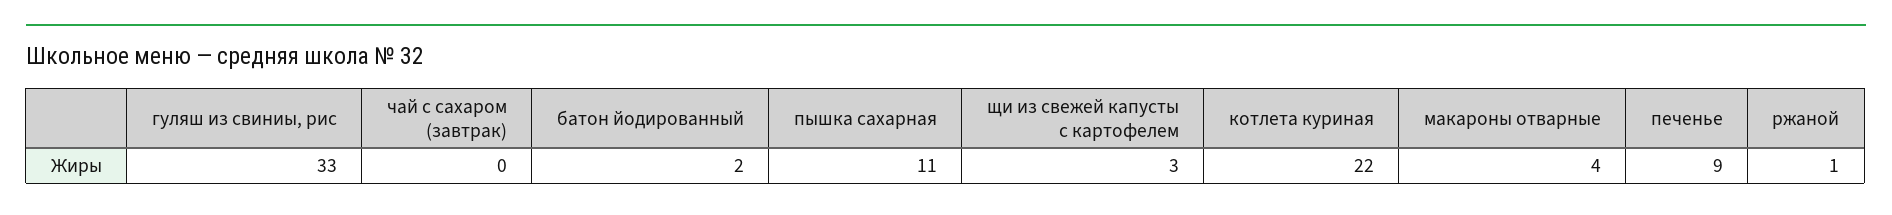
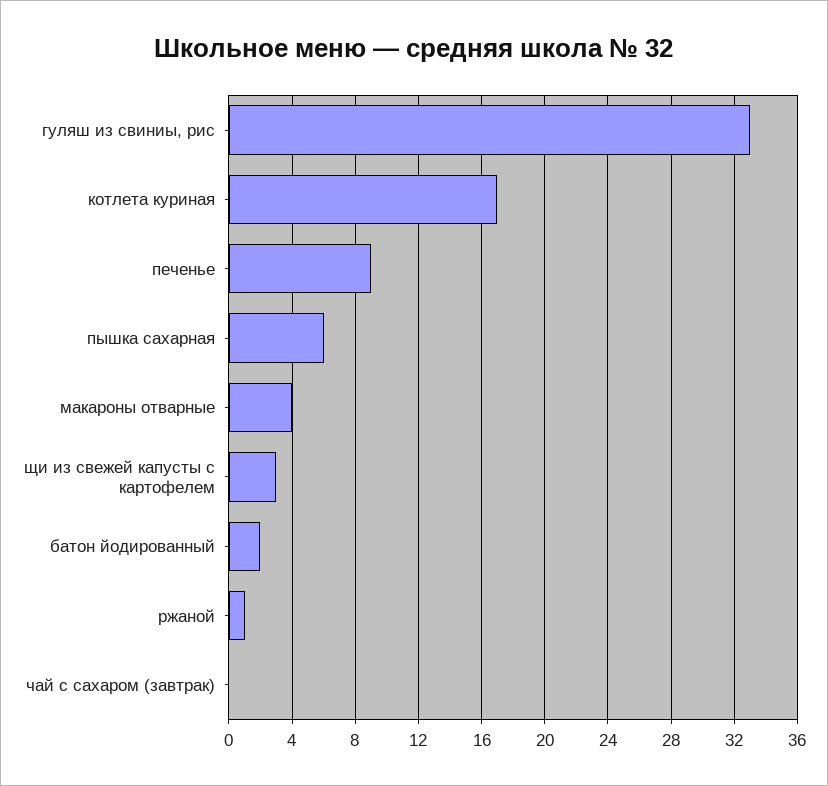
пышка сахарная: 11 -> 6
котлета куриная: 22 -> 17

